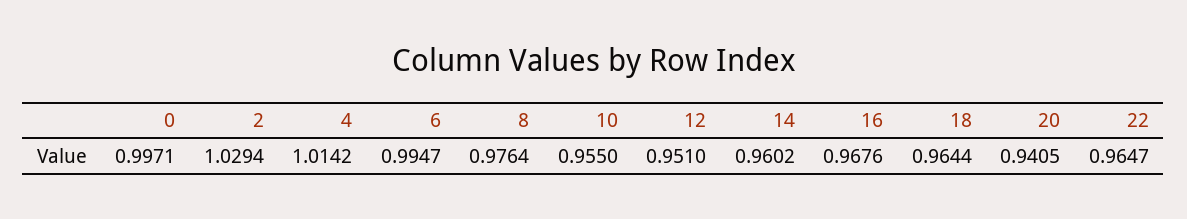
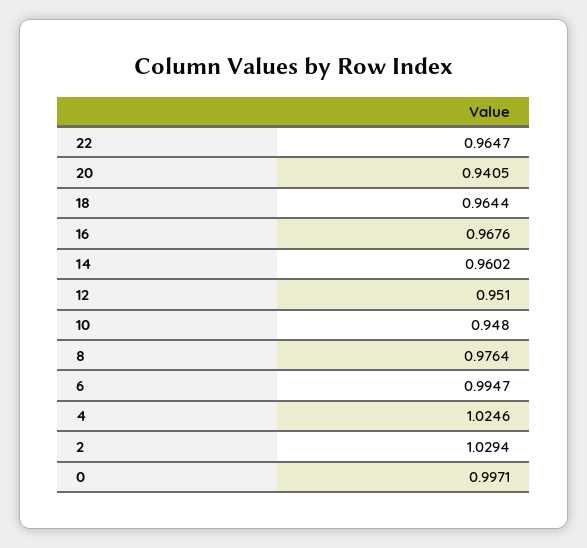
4: 1.0142 -> 1.0246
10: 0.955 -> 0.948

